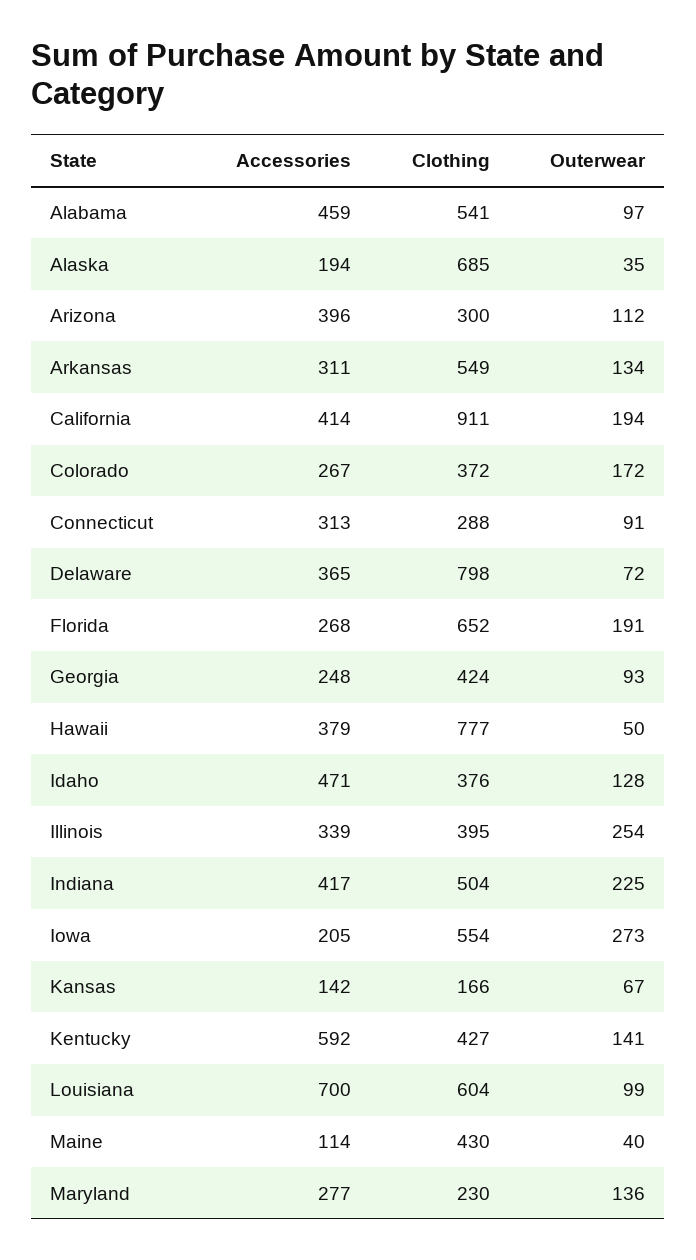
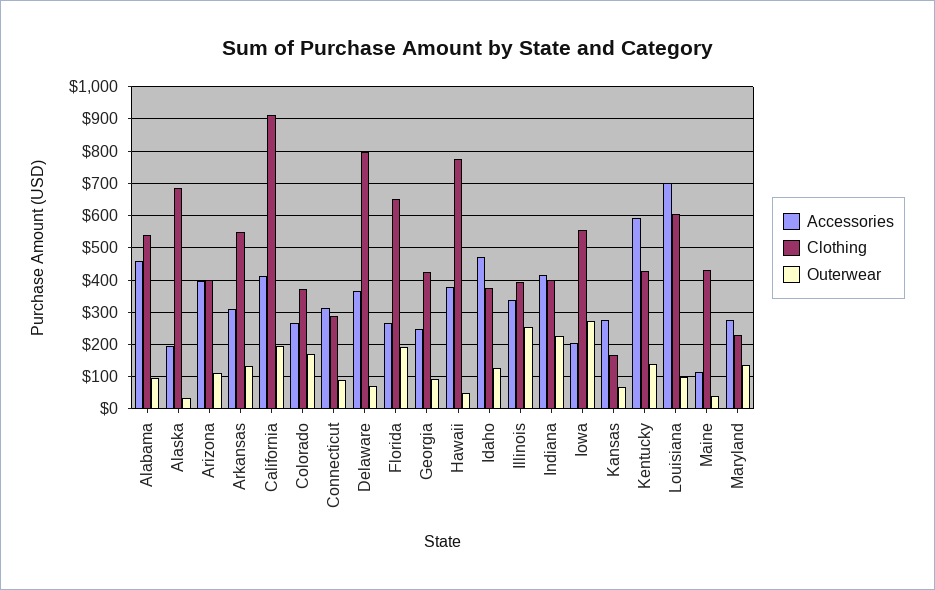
Clothing, Arizona: 300 -> 400
Clothing, Indiana: 504 -> 400
Accessories, Kansas: 142 -> 280

